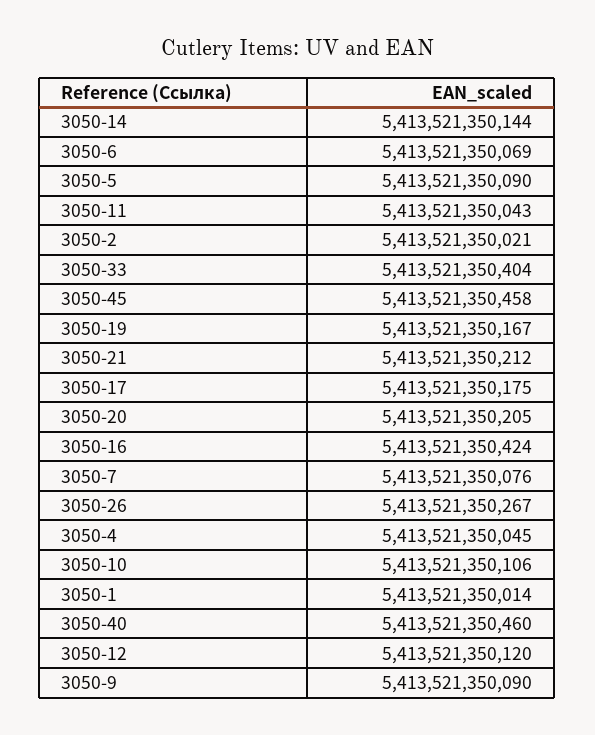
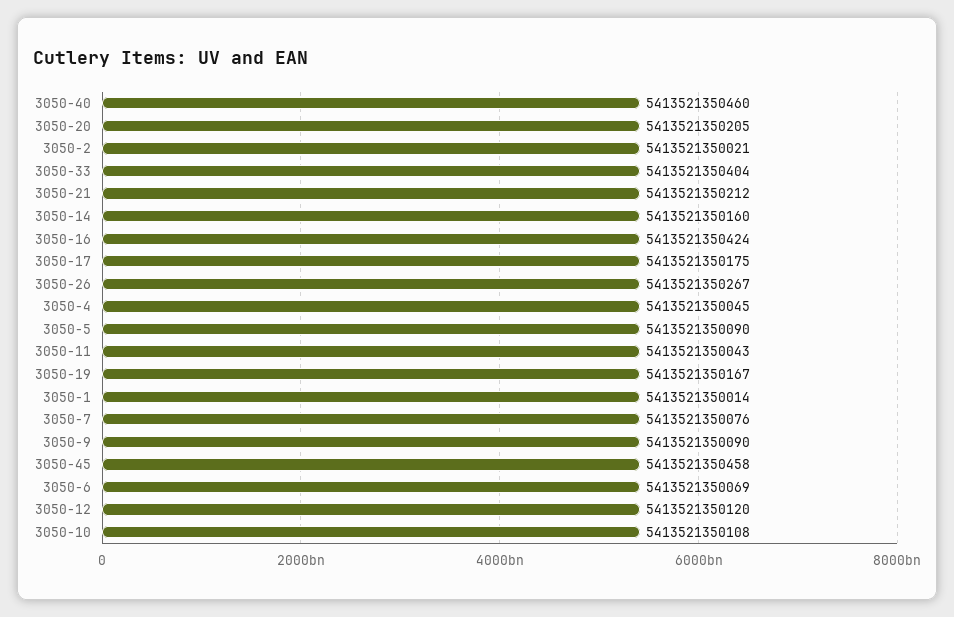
3050-14: 5413521350144 -> 5413521350160
3050-10: 5413521350106 -> 5413521350108

